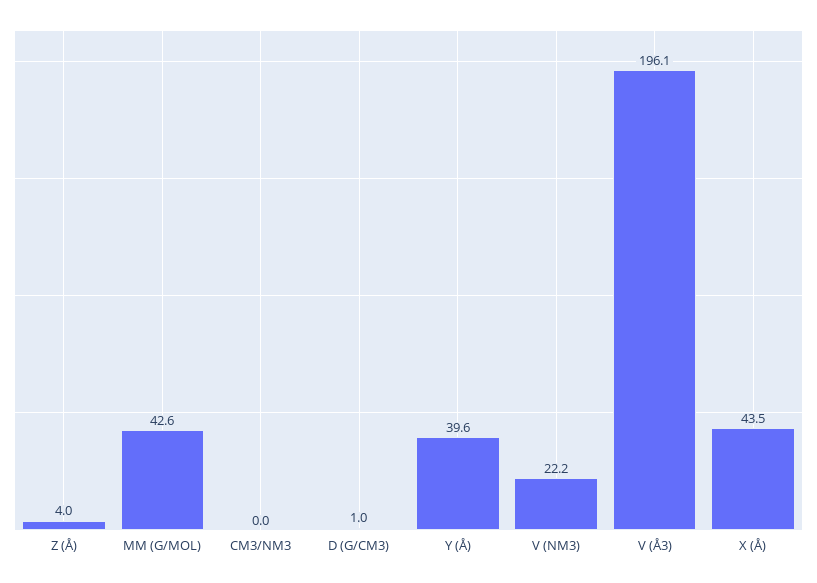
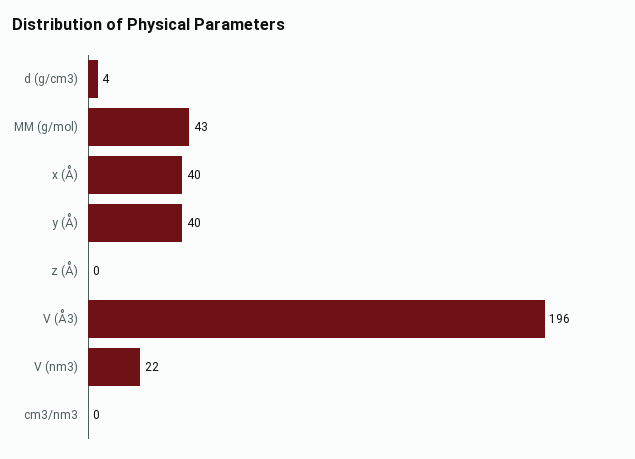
Z (Å): 4 -> 0
D (G/CM3): 1 -> 4
X (Å): 43.5 -> 40

